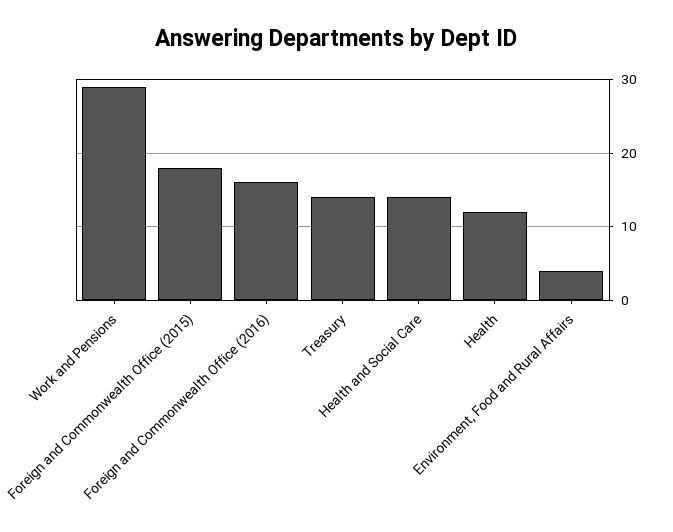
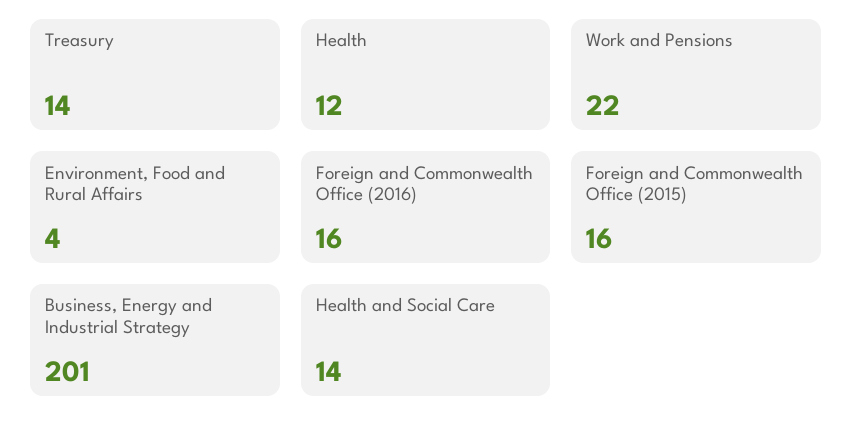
Work and Pensions: 29 -> 22
Foreign and Commonwealth Office (2015): 18 -> 16
Business, Energy and Industrial Strategy: none -> 201

